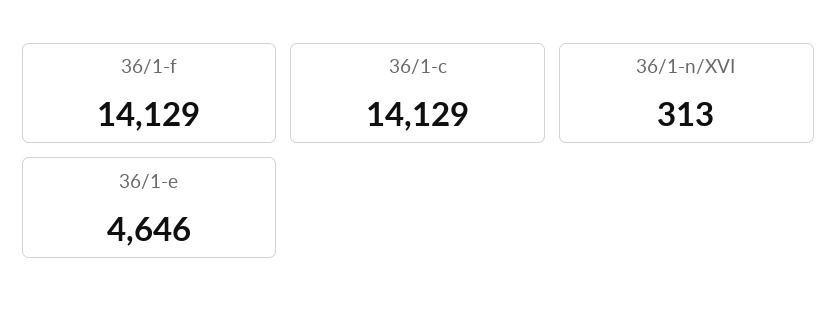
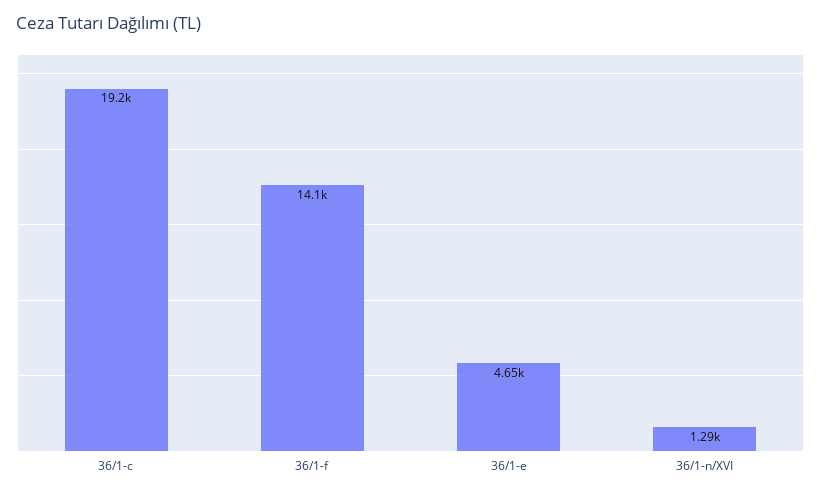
36/1-c: 14129 -> 19200
36/1-n/XVI: 313 -> 1290

